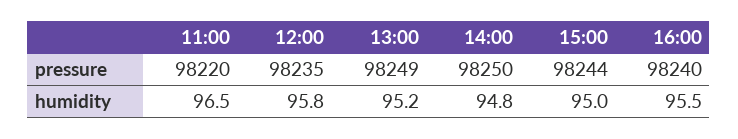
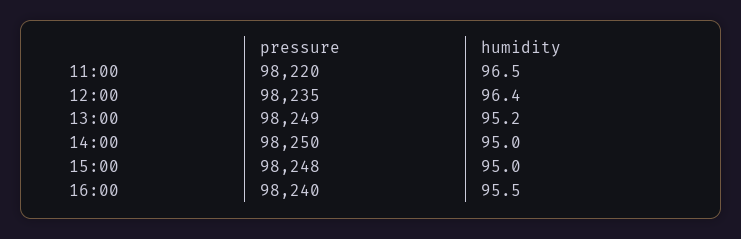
15:00, pressure: 98244 -> 98248
12:00, humidity: 95.8 -> 96.4
14:00, humidity: 94.8 -> 95

